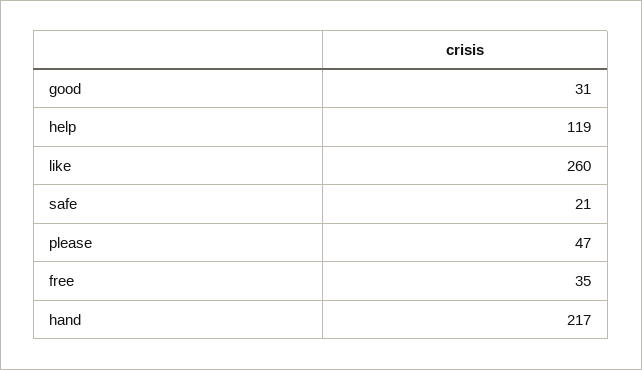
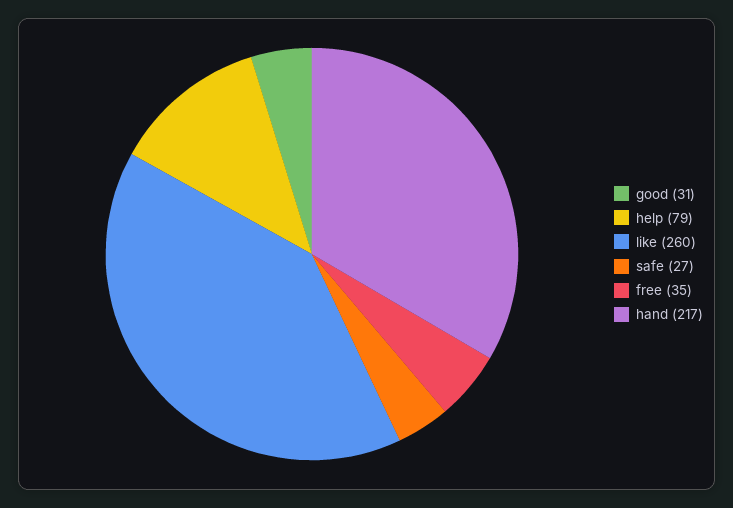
help: 119 -> 79
safe: 21 -> 27
please: 47 -> none

